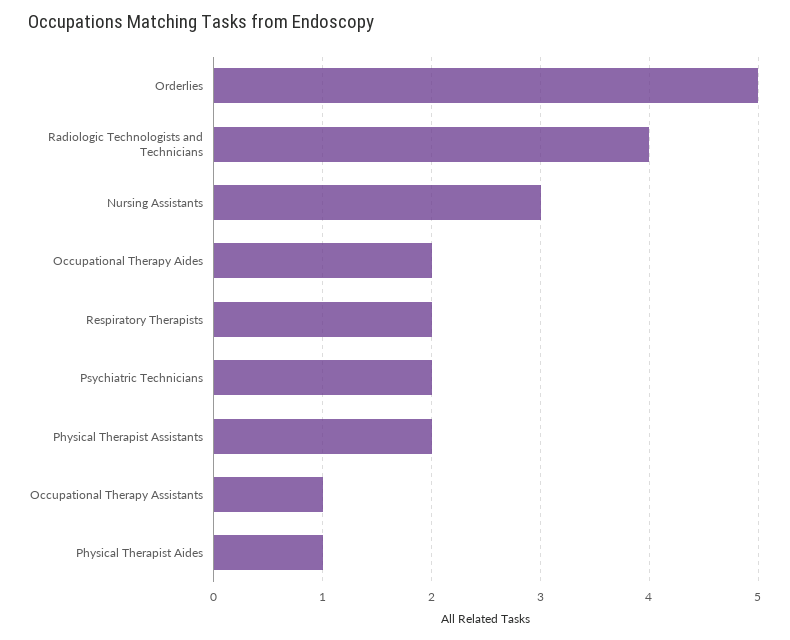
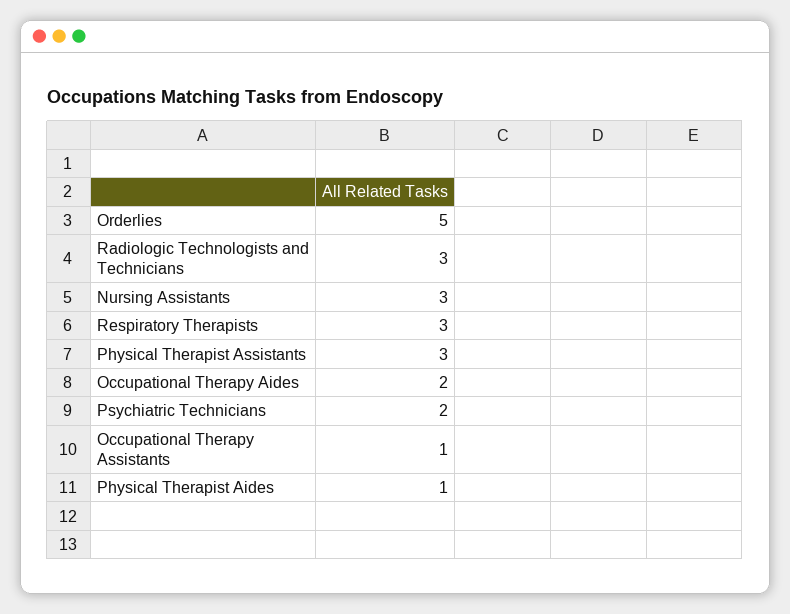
Radiologic Technologists and Technicians: 4 -> 3
Respiratory Therapists: 2 -> 3
Physical Therapist Assistants: 2 -> 3

